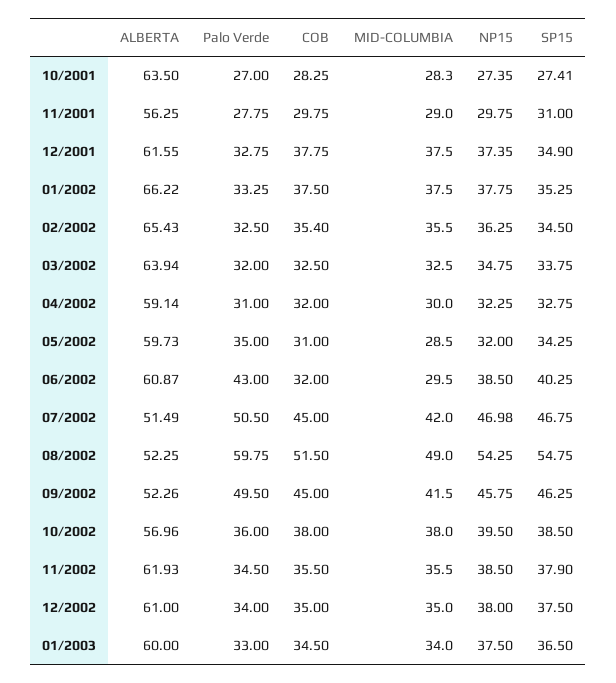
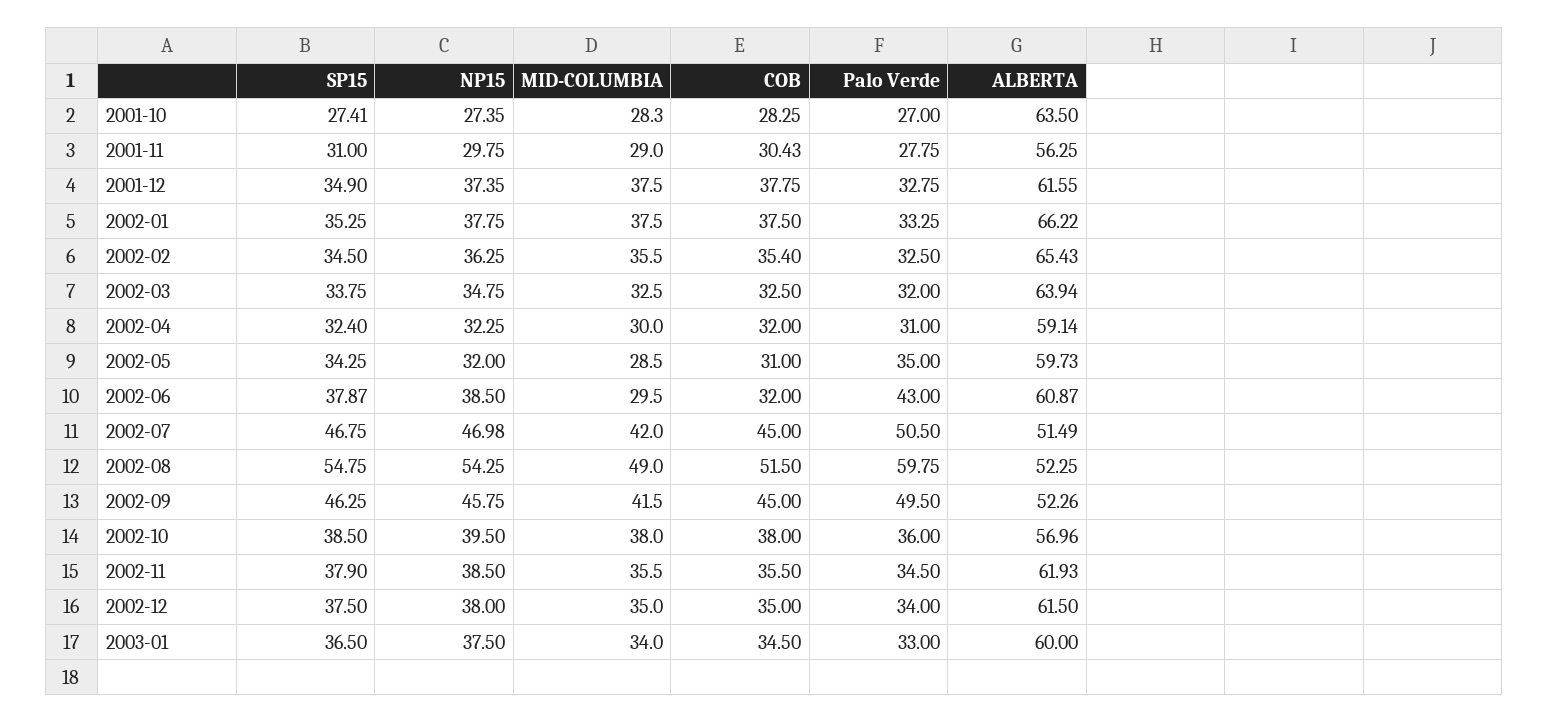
COB, 11/2001: 29.75 -> 30.43
SP15, 04/2002: 32.75 -> 32.4
SP15, 06/2002: 40.25 -> 37.87
ALBERTA, 12/2002: 61 -> 61.5

